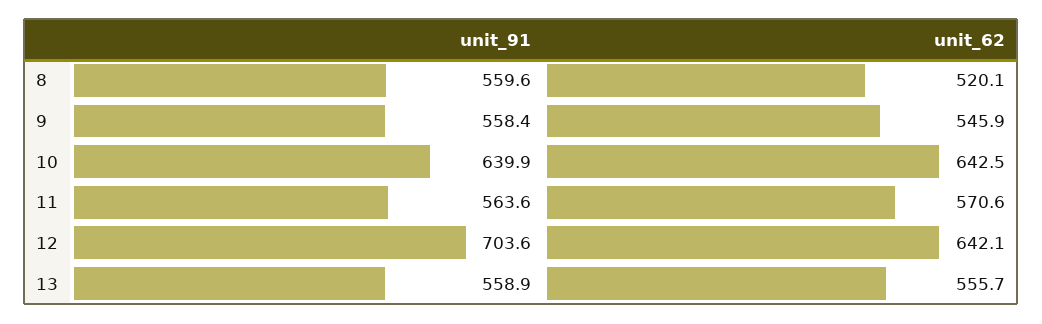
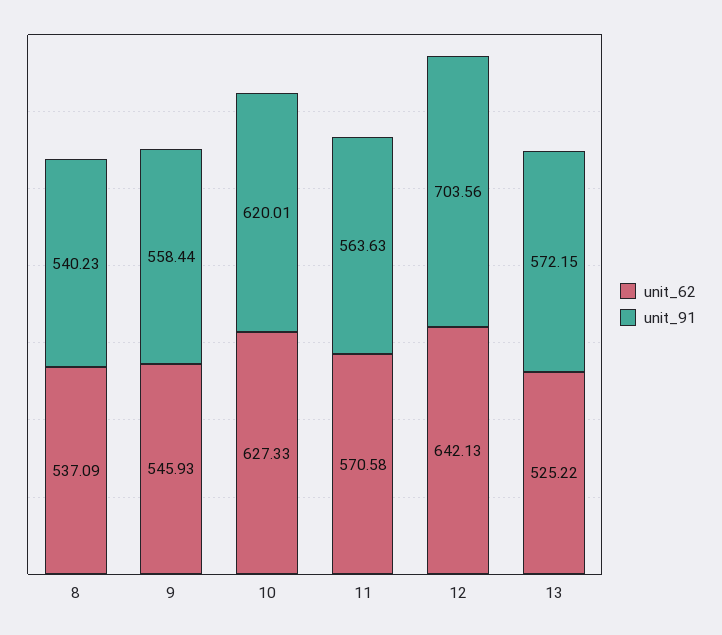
unit_91, 8: 559.6 -> 540.23
unit_62, 8: 520.1 -> 537.09
unit_91, 10: 639.9 -> 620.01
unit_62, 10: 642.5 -> 627.33
unit_91, 13: 558.9 -> 572.15
unit_62, 13: 555.7 -> 525.22

